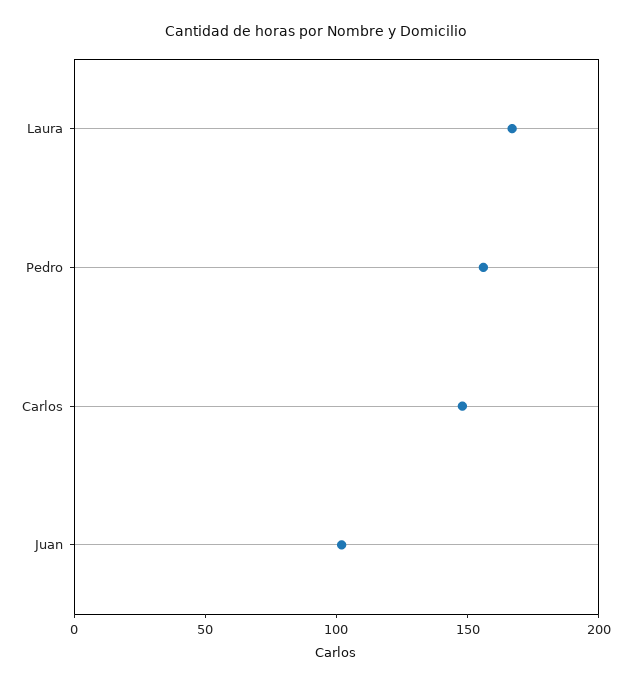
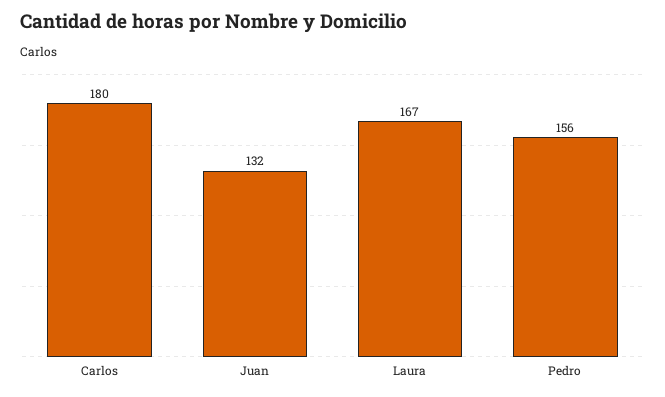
Carlos: 150 -> 180
Juan: 100 -> 132

